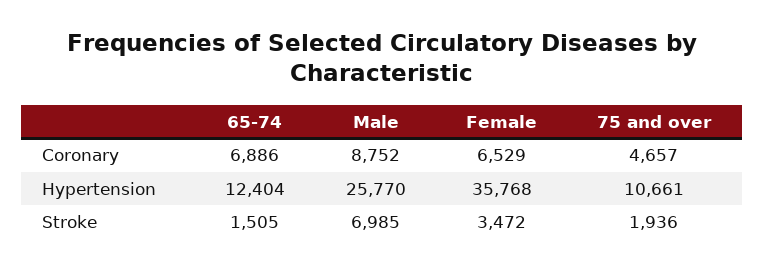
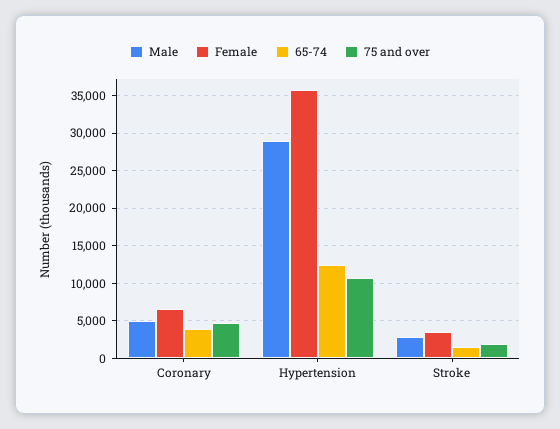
65-74, Coronary: 6886 -> 4000
Male, Coronary: 8752 -> 5000
Male, Hypertension: 25770 -> 29000
Male, Stroke: 6985 -> 3000

